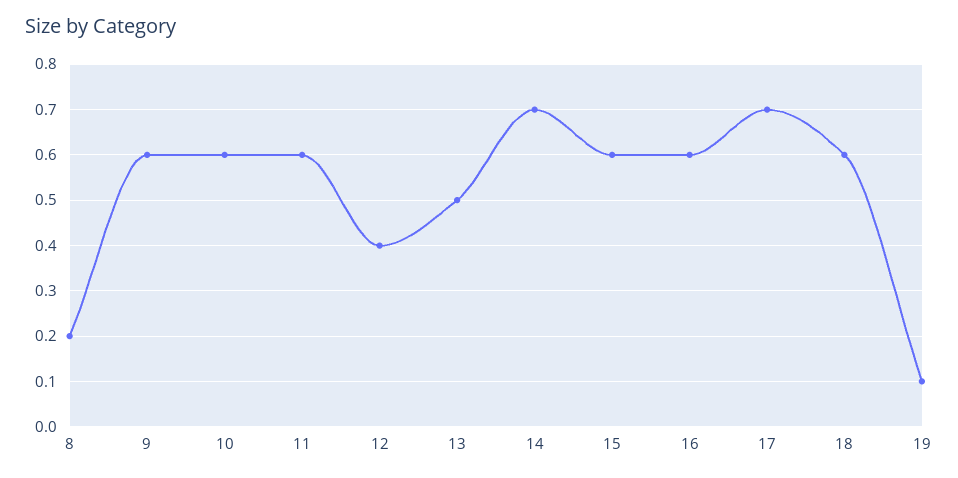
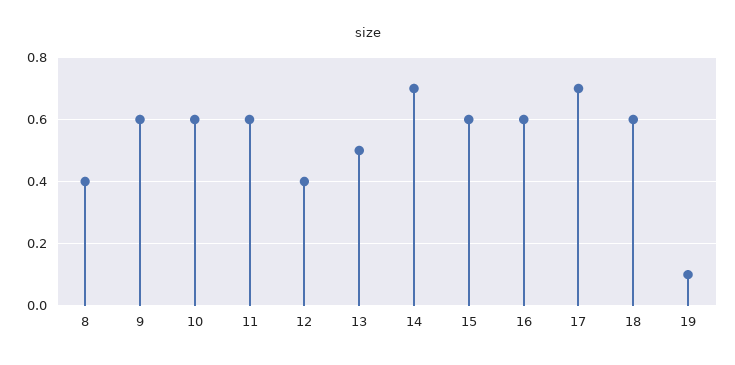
8: 0.2 -> 0.4

